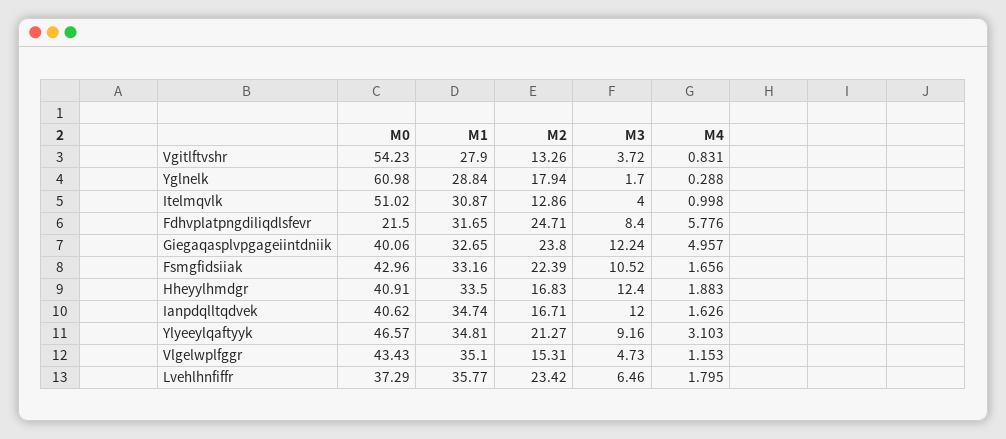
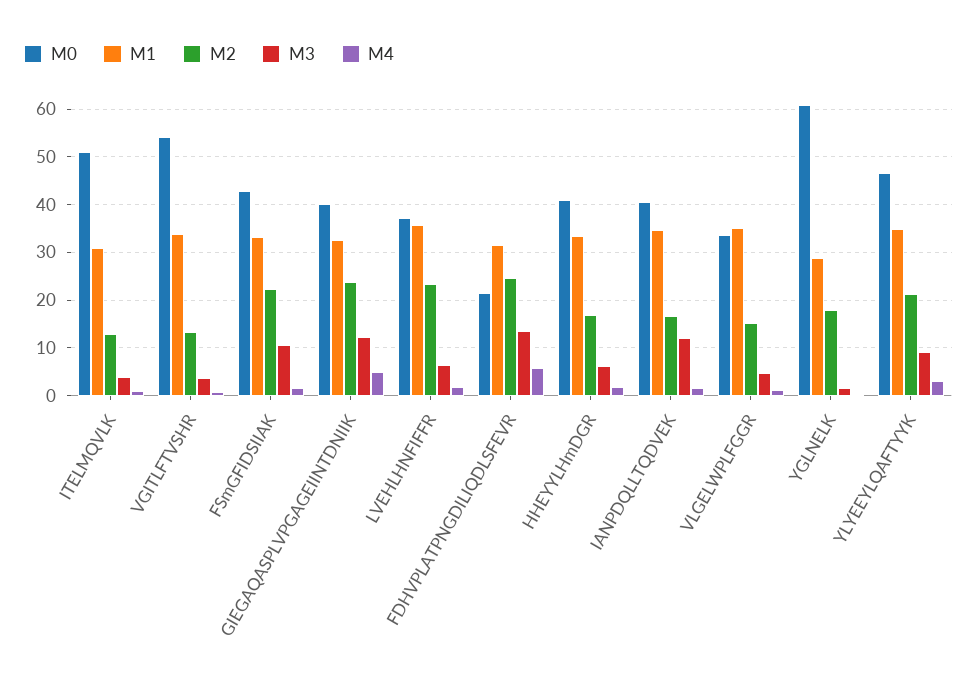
M1, Vgitlftvshr: 27.9 -> 34
M3, Fdhvplatpngdiliqdlsfevr: 8.4 -> 14
M3, Hheyylhmdgr: 12.4 -> 6
M0, Vlgelwplfggr: 43.43 -> 34

